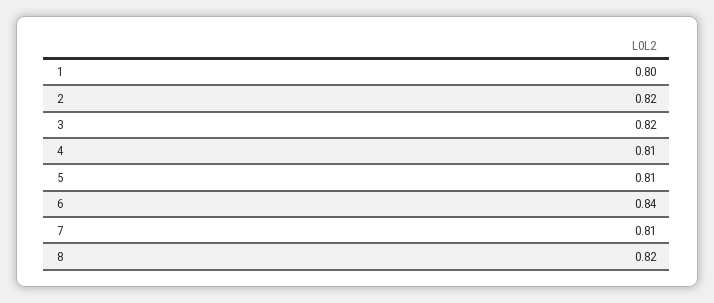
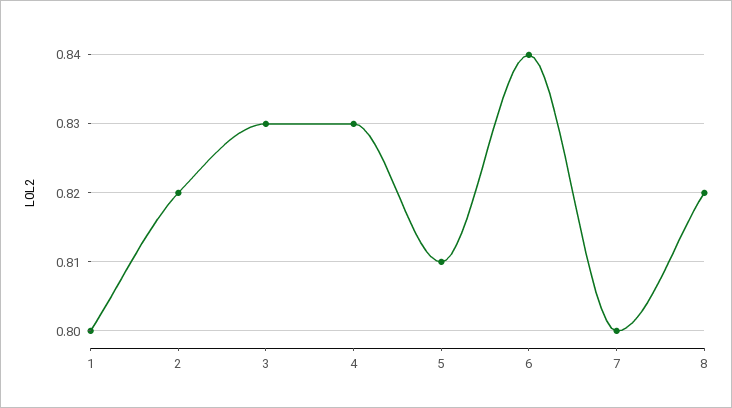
3: 0.82 -> 0.83
4: 0.81 -> 0.83
7: 0.81 -> 0.8

